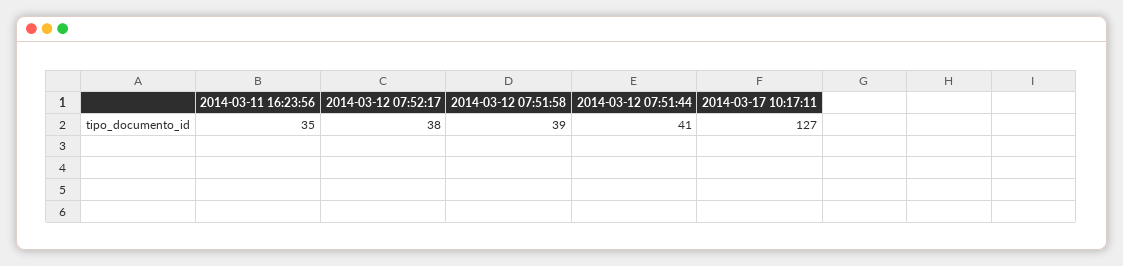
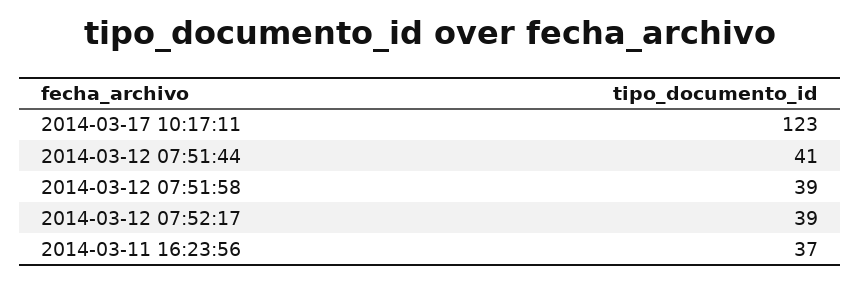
2014-03-11 16:23:56: 35 -> 37
2014-03-12 07:52:17: 38 -> 39
2014-03-17 10:17:11: 127 -> 123

